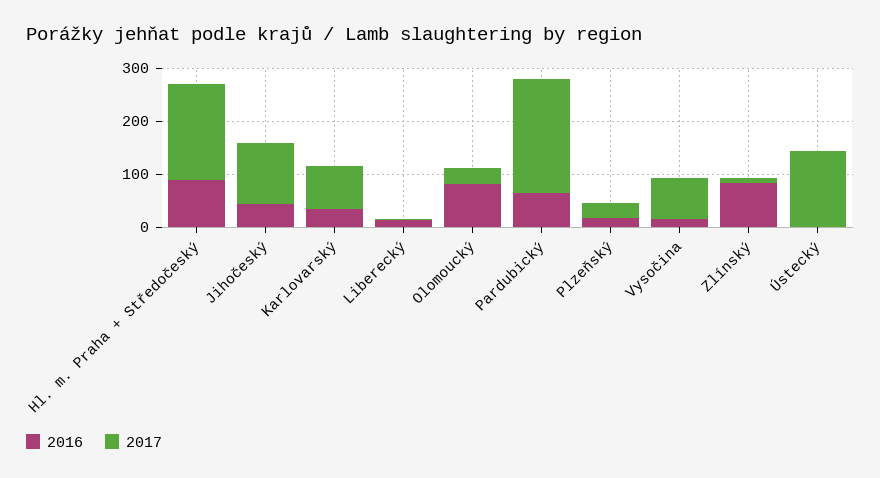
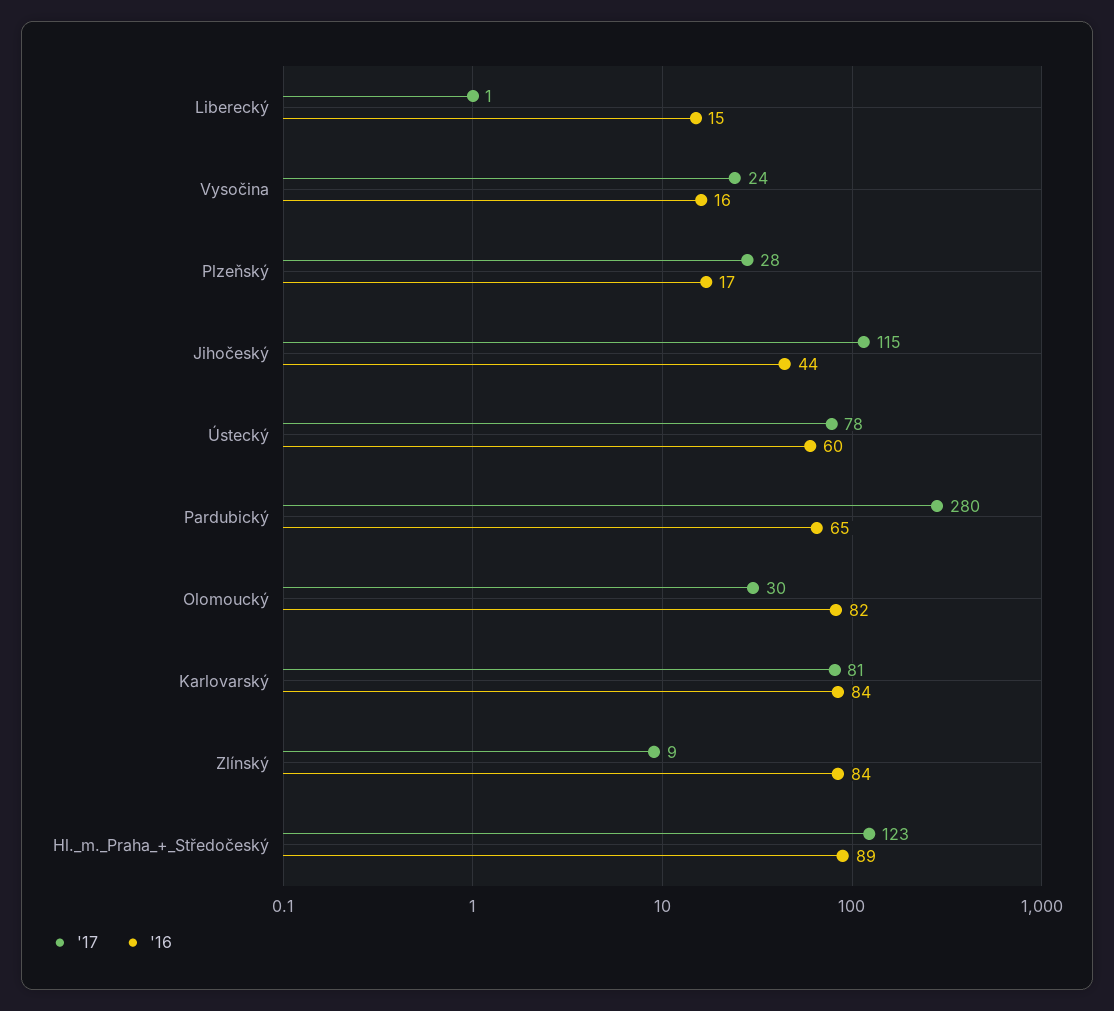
2017, Hl. m. Praha + Středočeský: 180 -> 123
2016, Karlovarský: 40 -> 84
2017, Pardubický: 220 -> 280
2017, Vysočina: 80 -> 24
2016, Ústecký: 0 -> 60
2017, Ústecký: 140 -> 78

